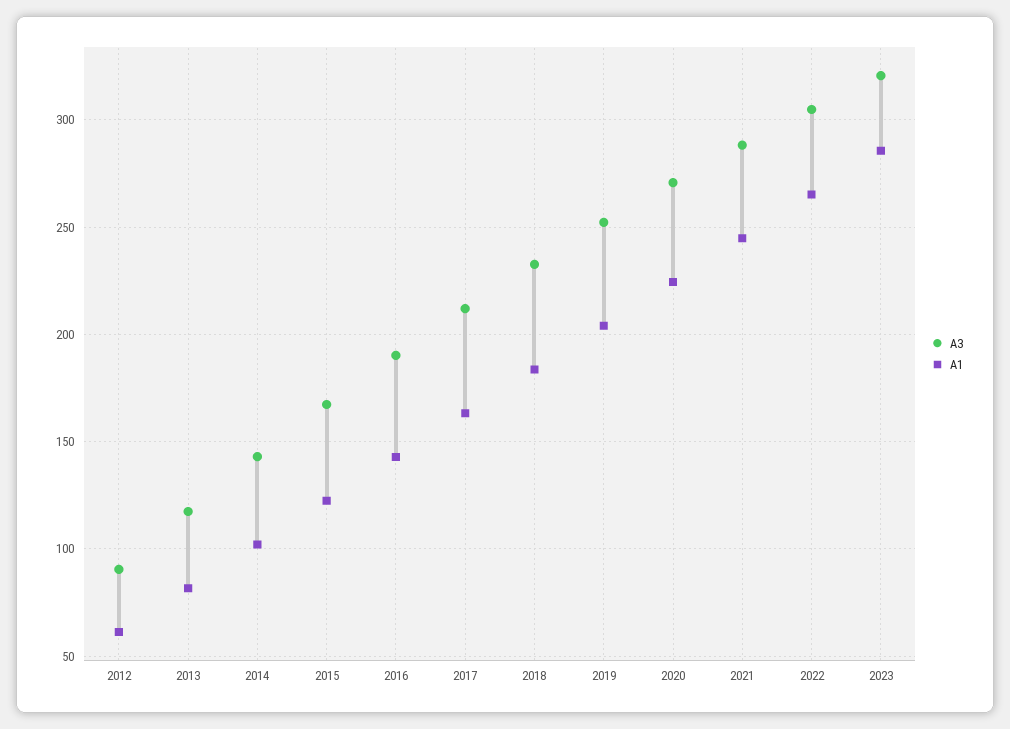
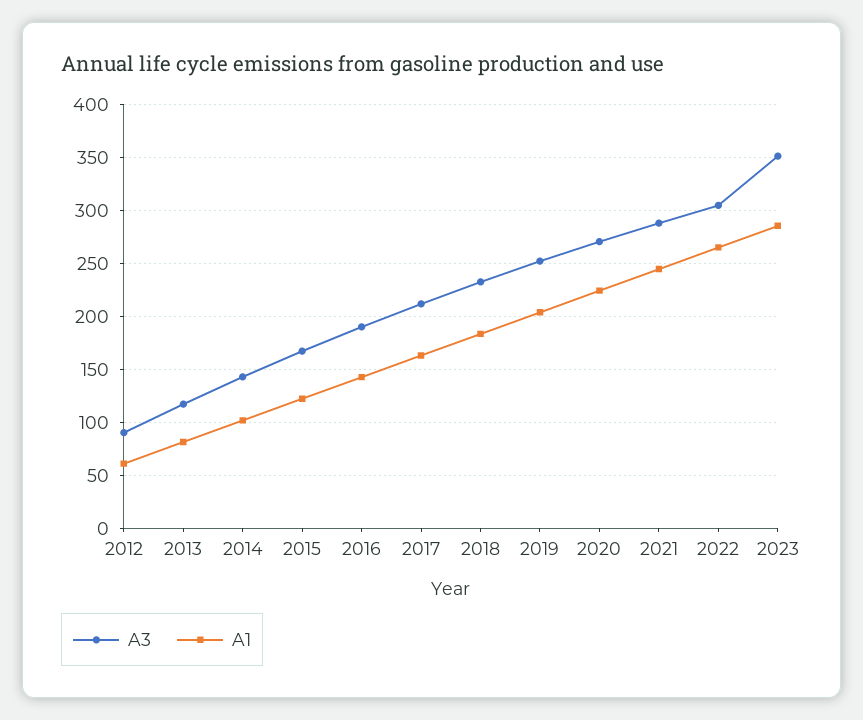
A3, 2023: 320 -> 350

